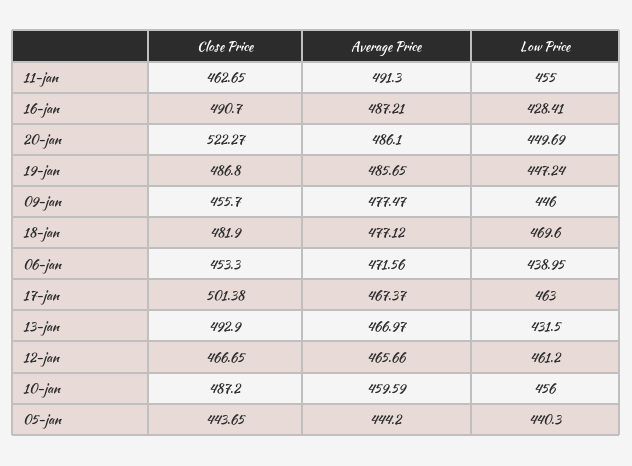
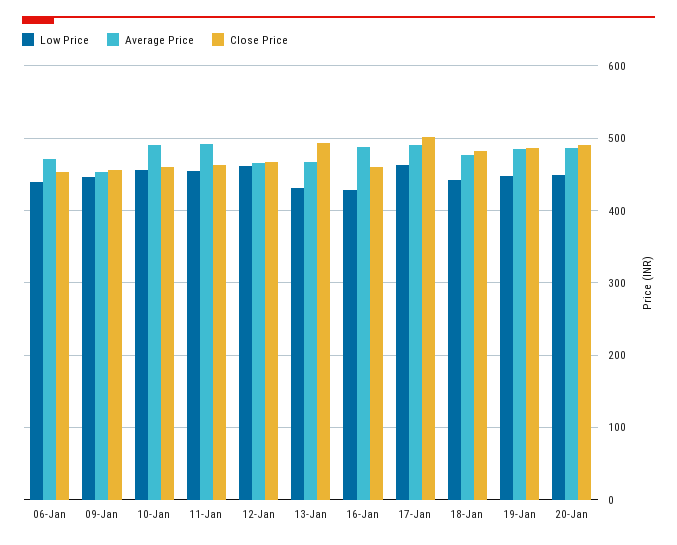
Close Price, 16-jan: 490.7 -> 460
Close Price, 20-jan: 522.27 -> 490
Average Price, 09-jan: 477.47 -> 450
Low Price, 18-jan: 469.6 -> 440
Average Price, 17-jan: 467.37 -> 490
Close Price, 10-jan: 487.2 -> 460
Average Price, 10-jan: 459.59 -> 490
Close Price, 05-jan: 443.65 -> none
Average Price, 05-jan: 444.2 -> none
Low Price, 05-jan: 440.3 -> none

